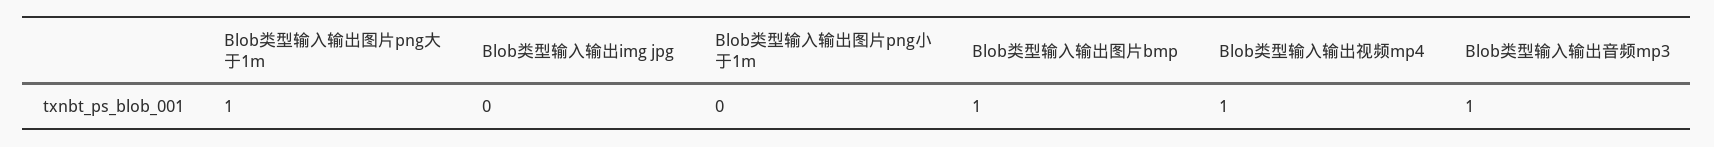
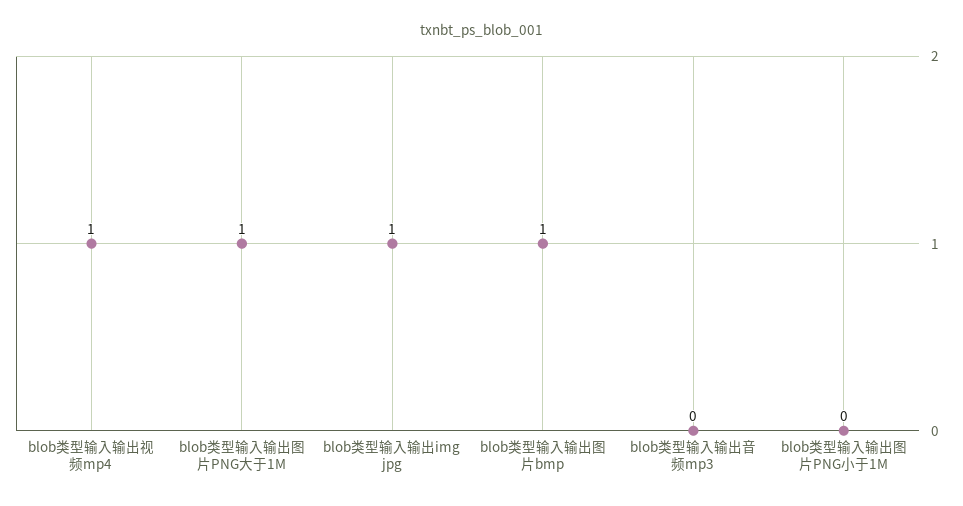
Blob类型输入输出img jpg: 0 -> 1
Blob类型输入输出音频mp3: 1 -> 0

